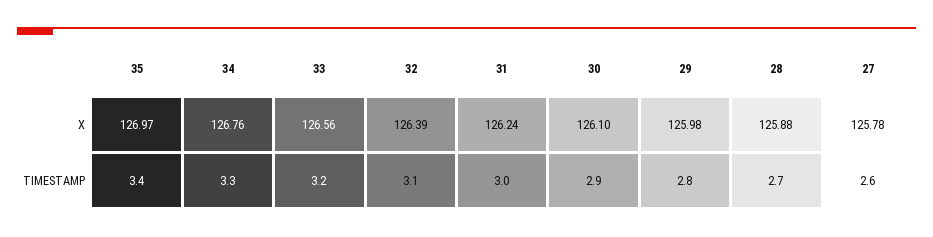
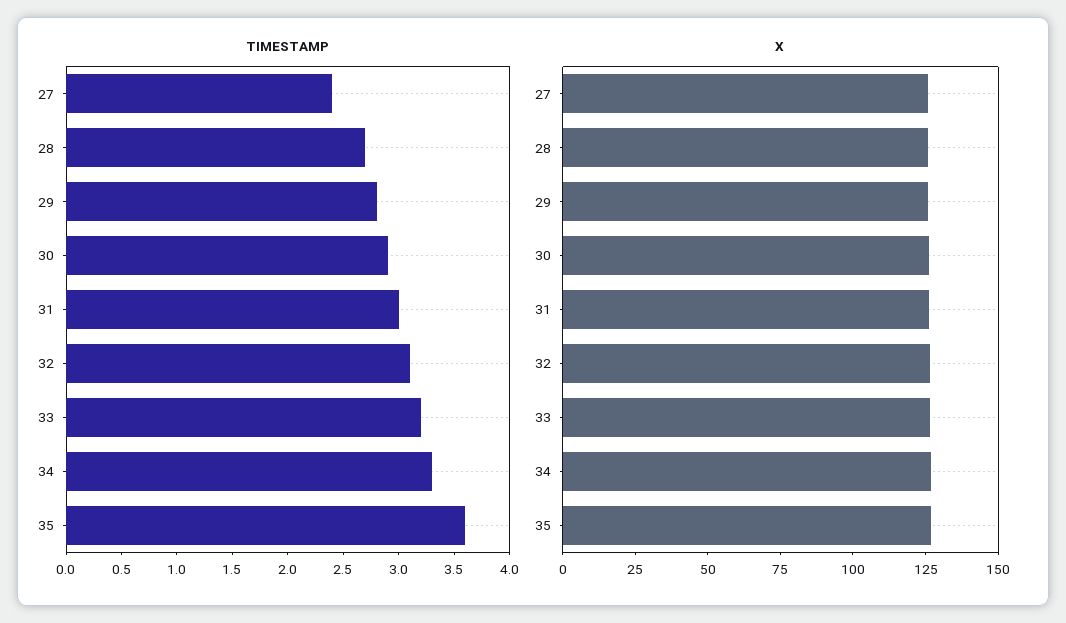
TIMESTAMP, 35: 3.4 -> 3.6
TIMESTAMP, 27: 2.6 -> 2.4

